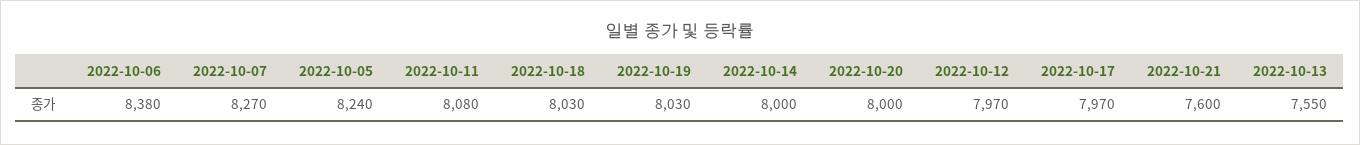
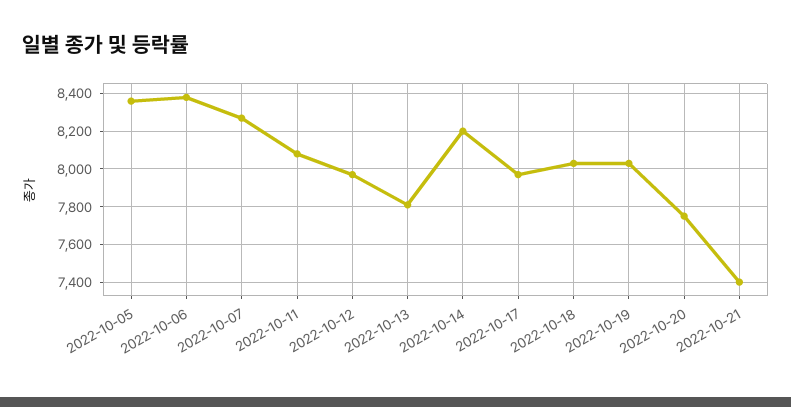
2022-10-05: 8240 -> 8350
2022-10-14: 8000 -> 8200
2022-10-20: 8000 -> 7750
2022-10-21: 7600 -> 7400
2022-10-13: 7550 -> 7800

